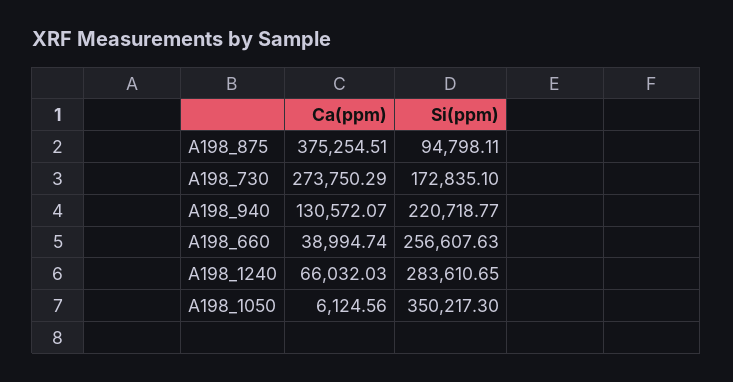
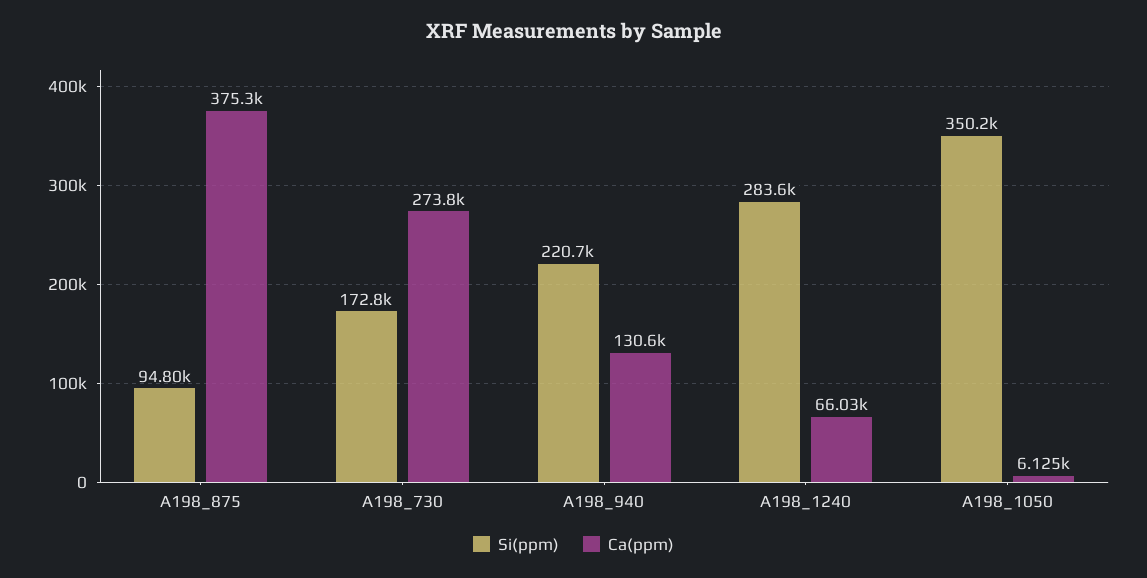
Ca(ppm), A198_660: 38994.74 -> none
Si(ppm), A198_660: 256607.63 -> none

